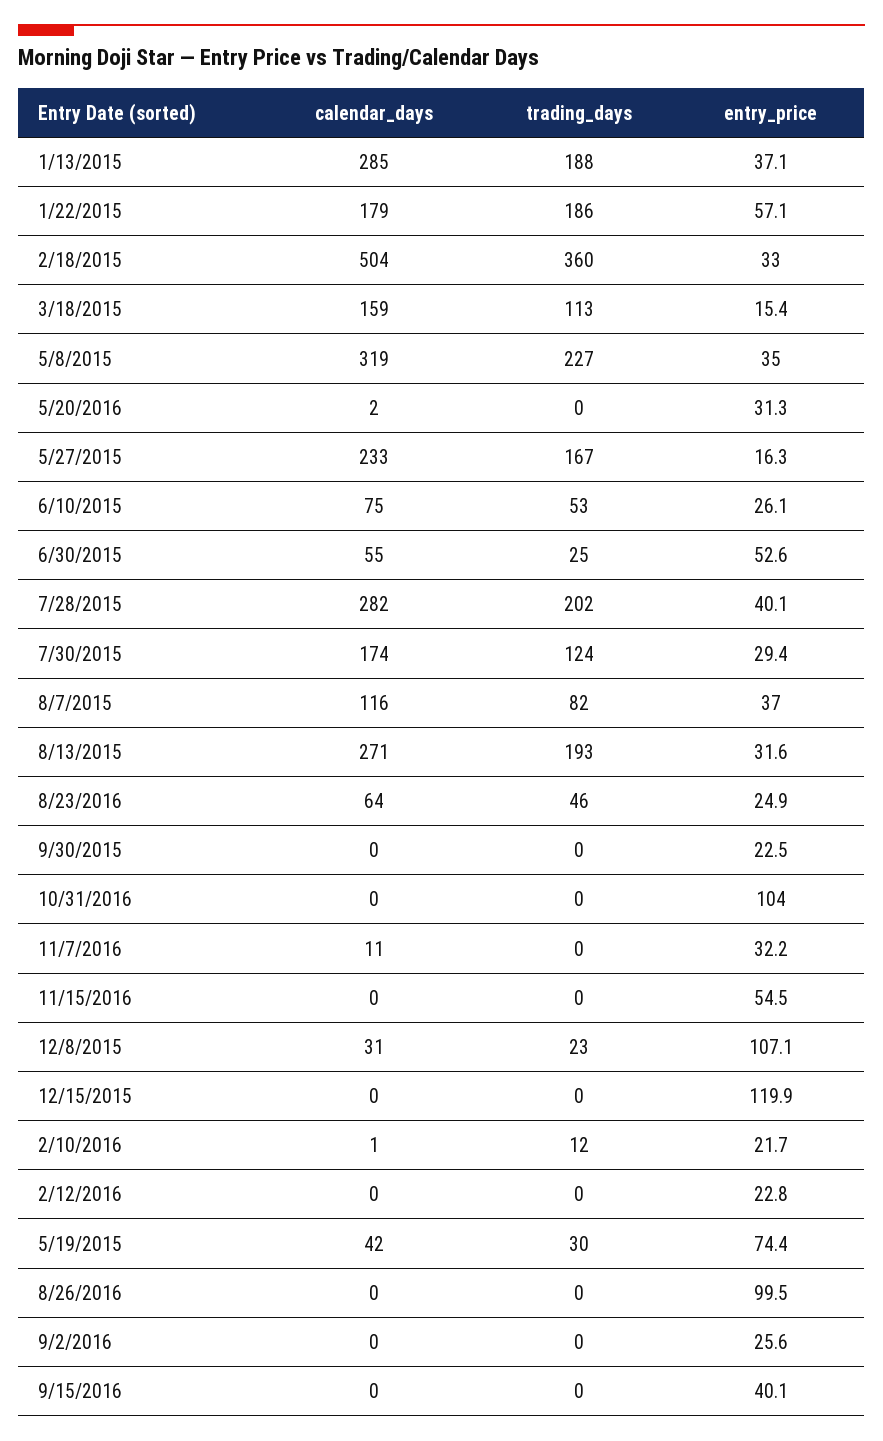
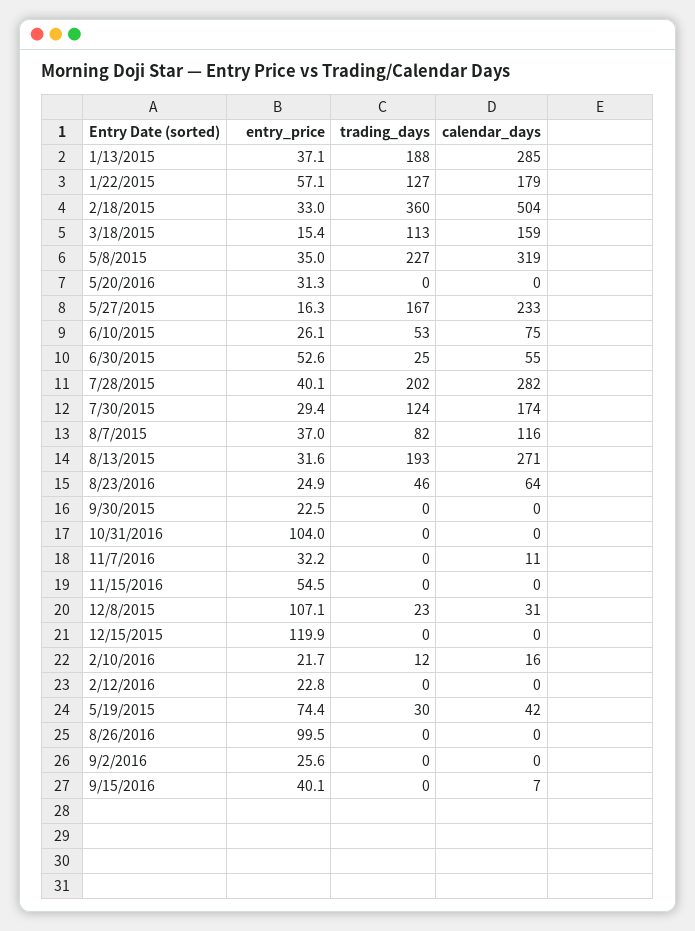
trading_days, 1/22/2015: 186 -> 127
calendar_days, 5/20/2016: 2 -> 0
calendar_days, 2/10/2016: 1 -> 16
calendar_days, 9/15/2016: 0 -> 7

